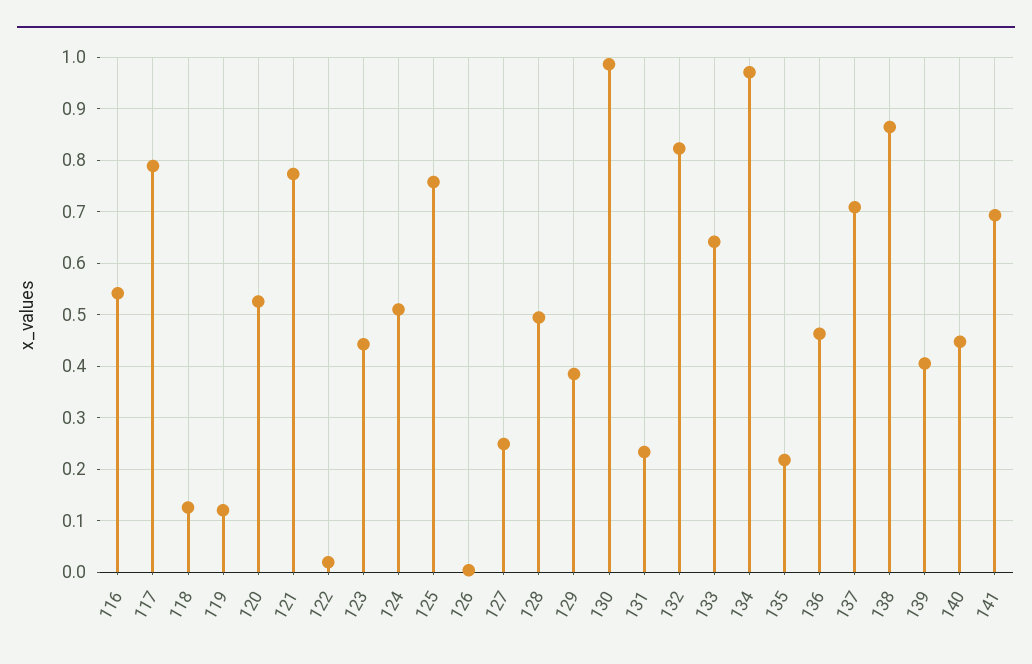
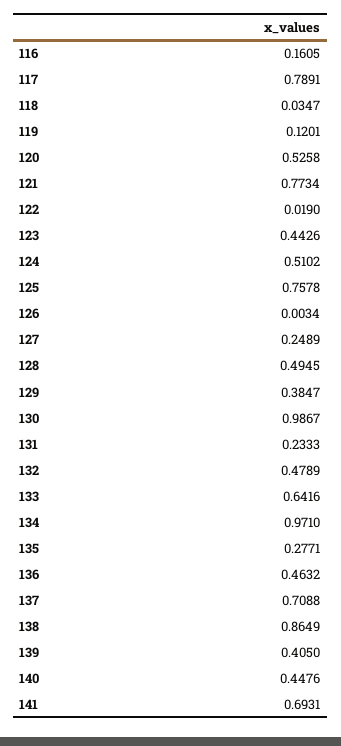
116: 0.54 -> 0.1605
118: 0.12 -> 0.0347
132: 0.82 -> 0.4789
135: 0.22 -> 0.2771

